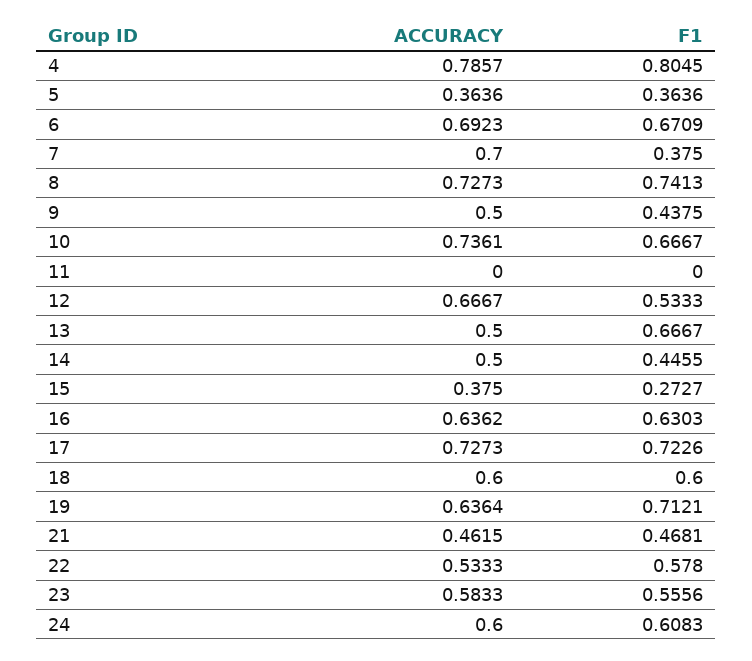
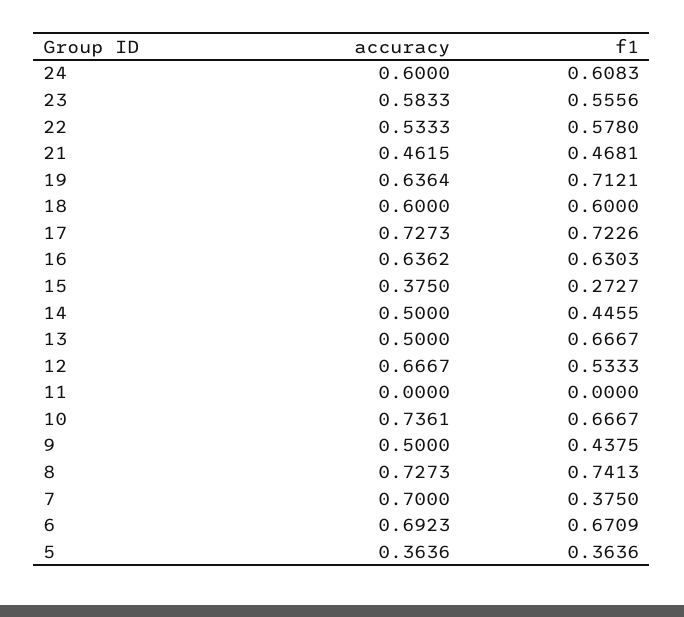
ACCURACY, 4: 0.7857 -> none
F1, 4: 0.8045 -> none

